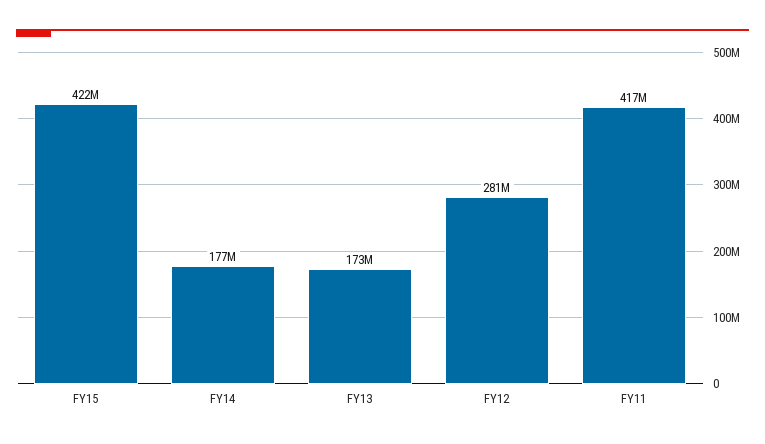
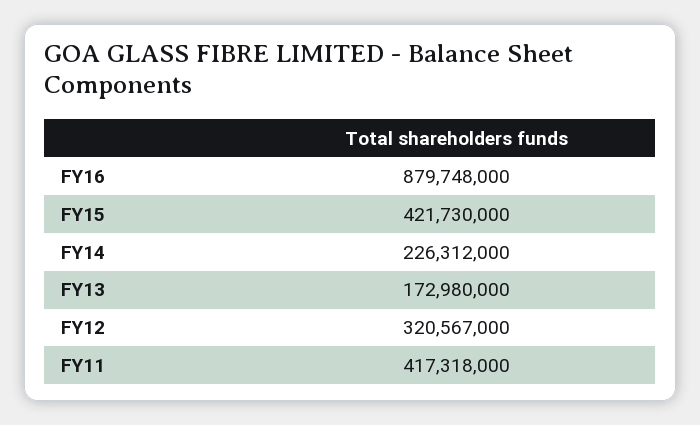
FY14: 177000000 -> 226312000
FY12: 281000000 -> 320567000
FY16: none -> 879748000

